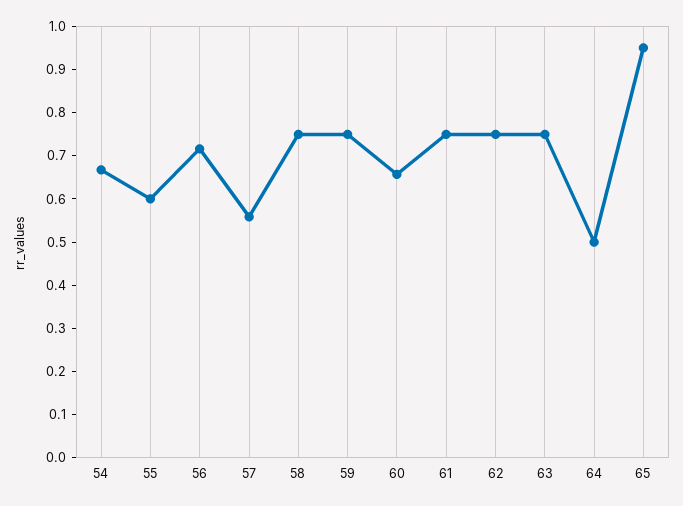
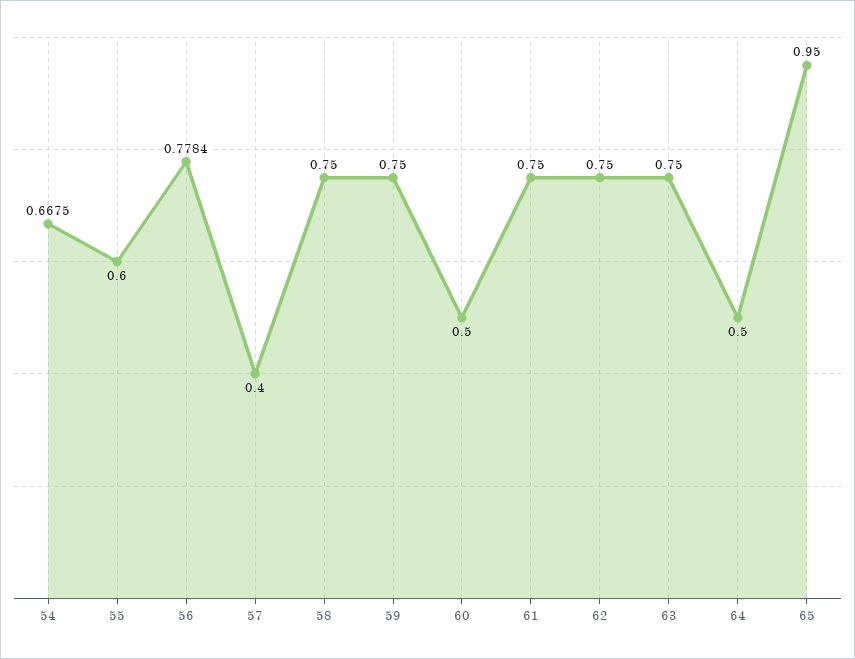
56: 0.72 -> 0.7784
57: 0.56 -> 0.4
60: 0.66 -> 0.5

